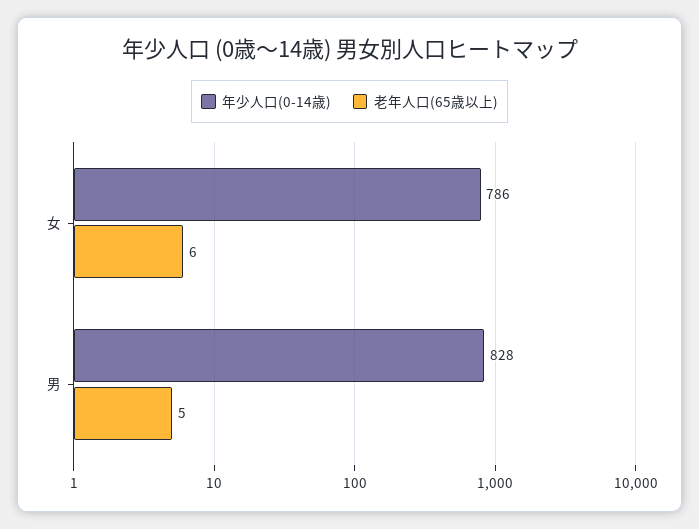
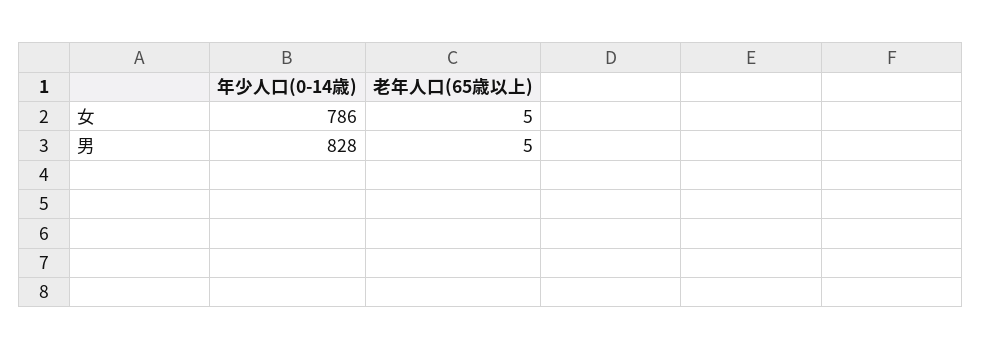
老年人口(65歳以上), 女: 6 -> 5

